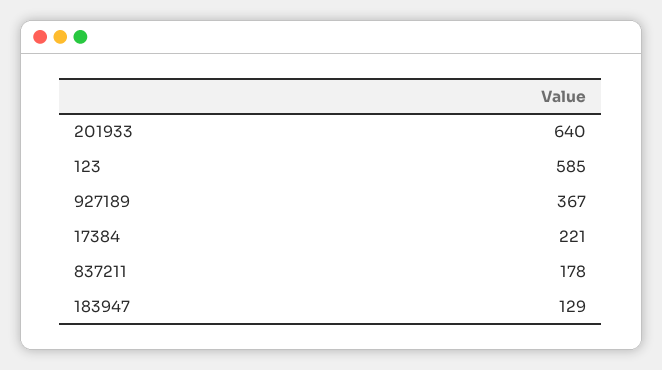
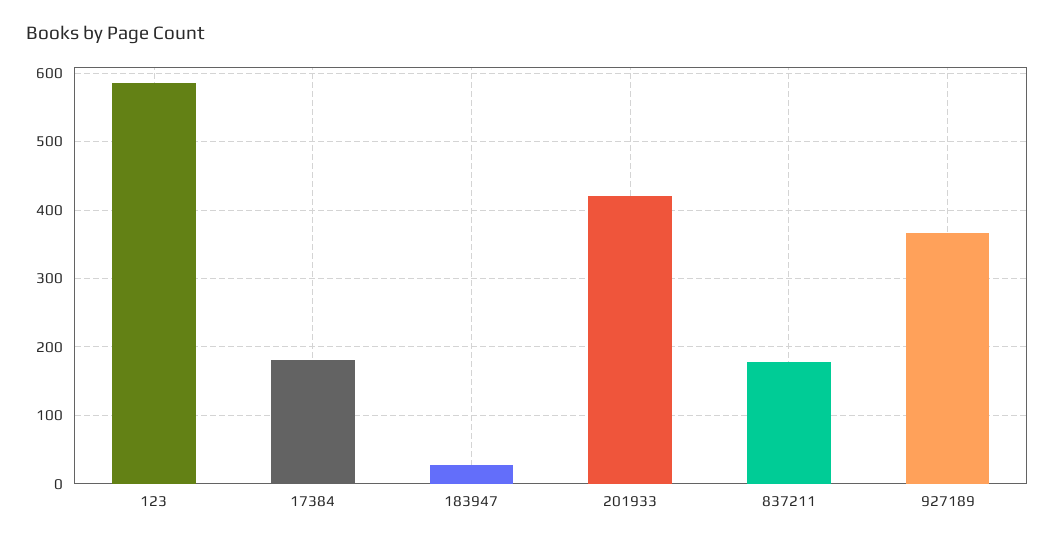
201933: 640 -> 420
17384: 221 -> 180
183947: 129 -> 30

